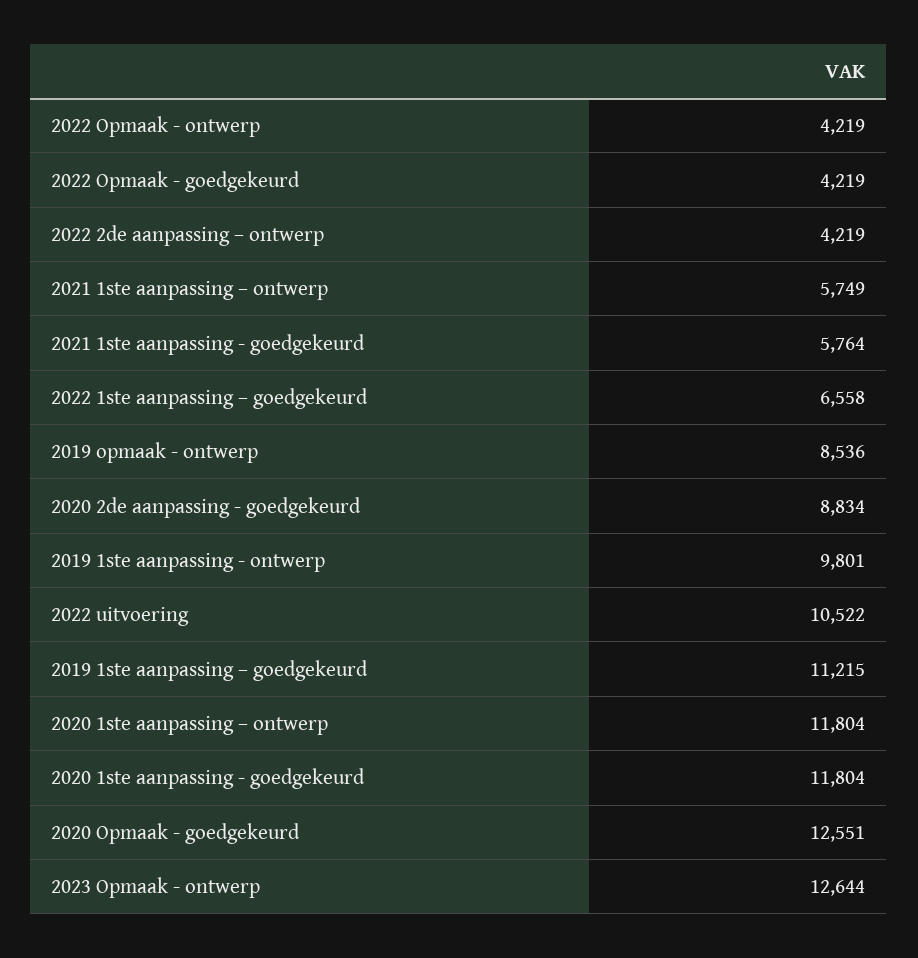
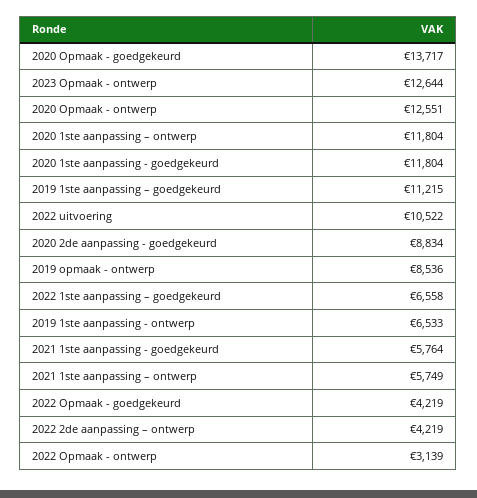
2022 Opmaak - ontwerp: 4219 -> 3139
2019 1ste aanpassing - ontwerp: 9801 -> 6533
2020 Opmaak - goedgekeurd: 12551 -> 13717
2020 Opmaak - ontwerp: none -> 12551

